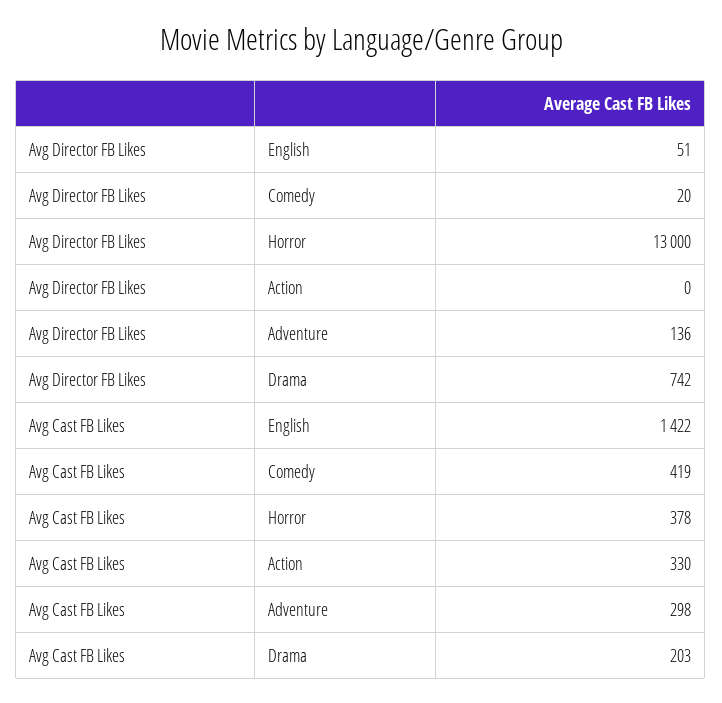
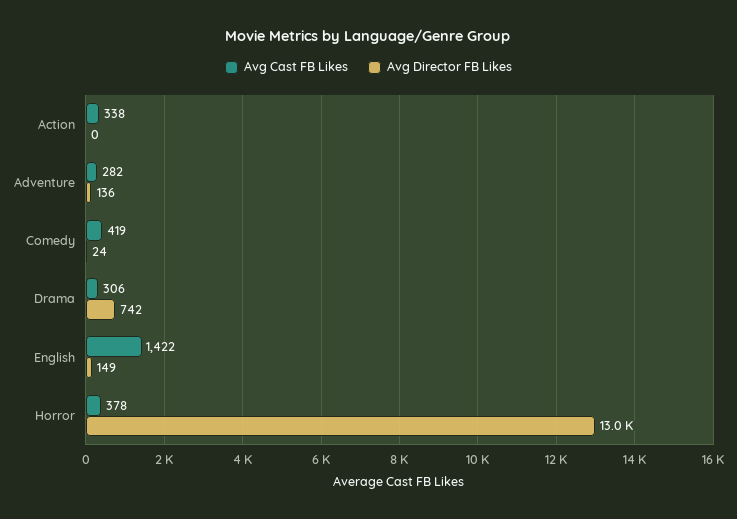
Avg Director FB Likes, English: 51 -> 149
Avg Director FB Likes, Comedy: 20 -> 24
Avg Cast FB Likes, Action: 330 -> 338
Avg Cast FB Likes, Adventure: 298 -> 282
Avg Cast FB Likes, Drama: 203 -> 306

